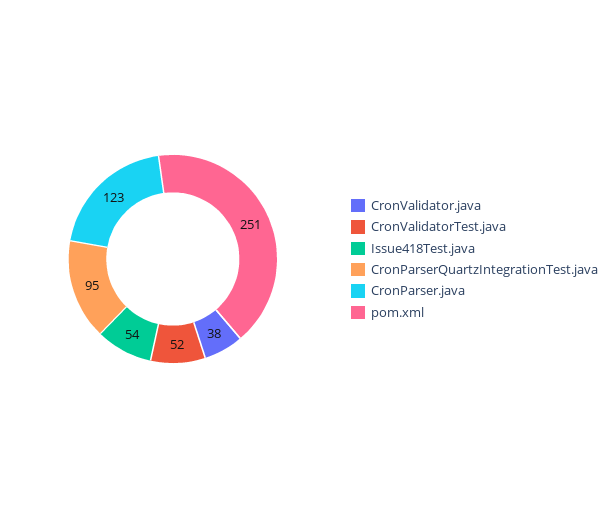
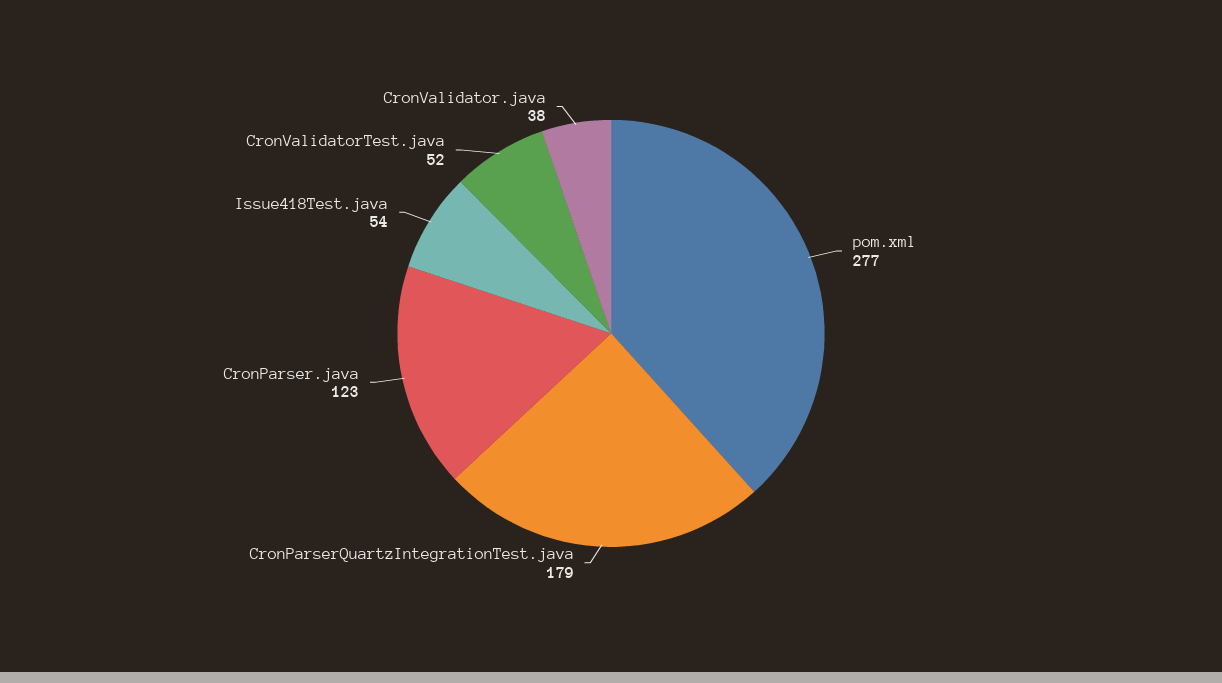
CronParserQuartzIntegrationTest.java: 95 -> 179
pom.xml: 251 -> 277

